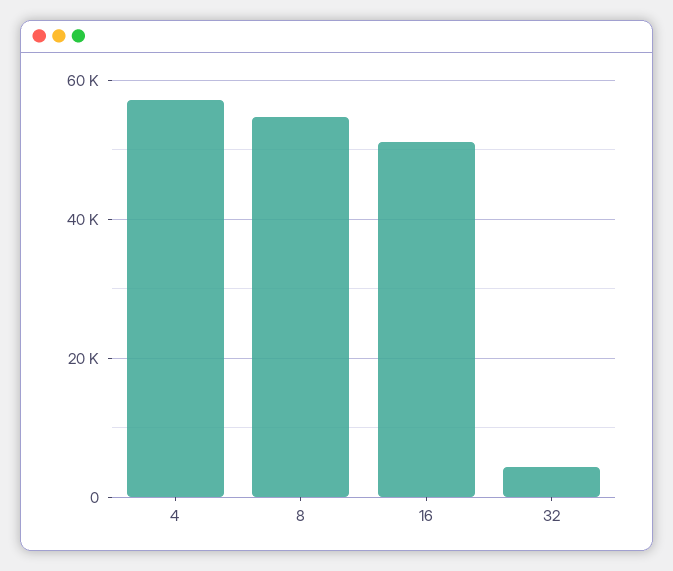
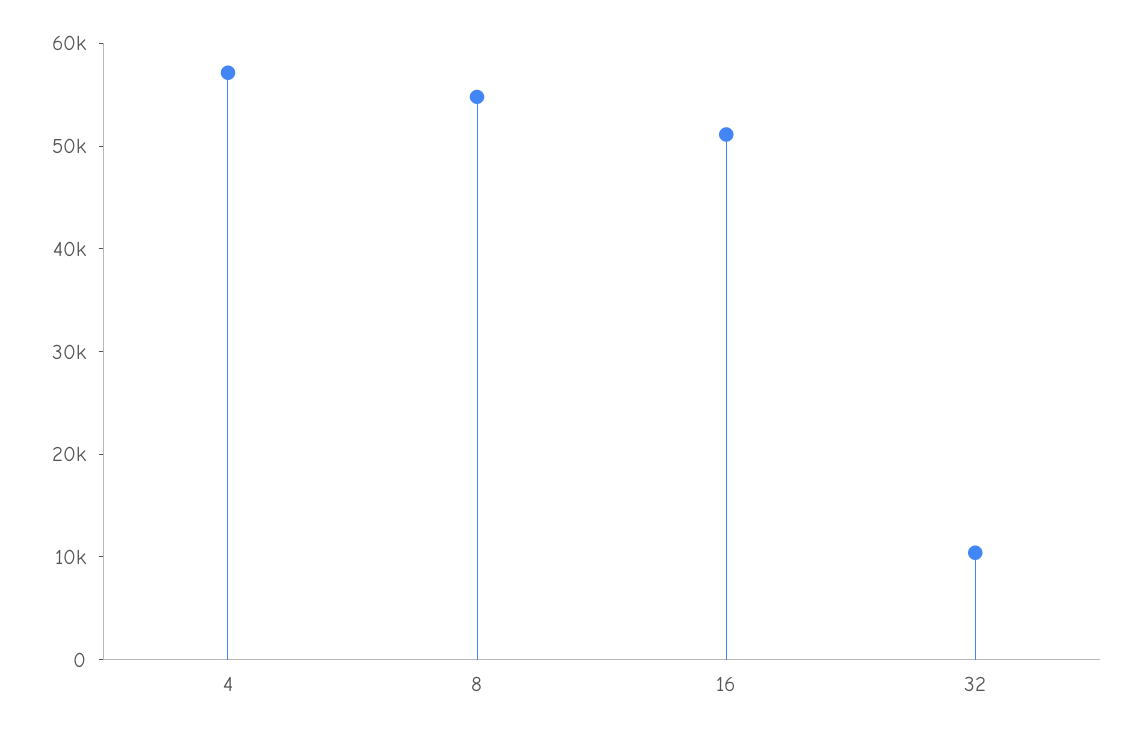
32: 4000 -> 10000

